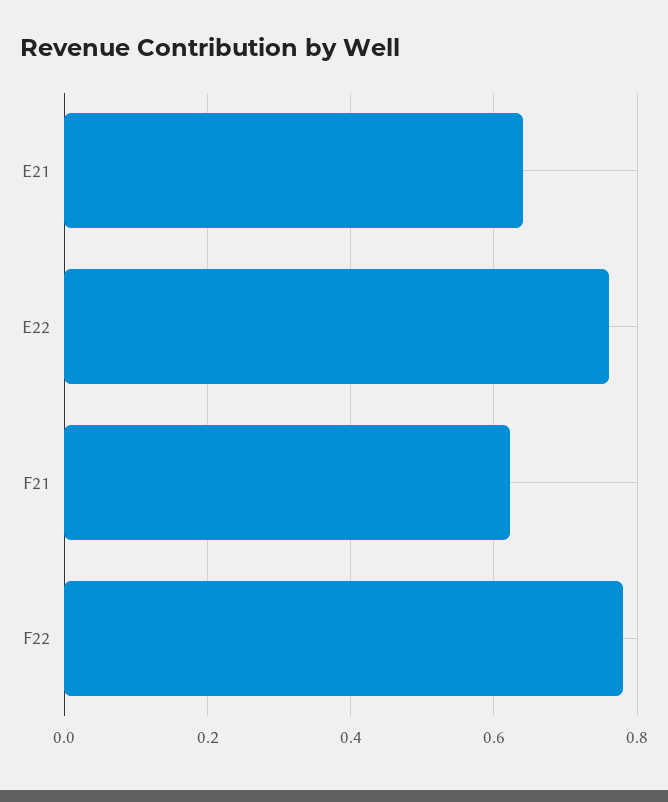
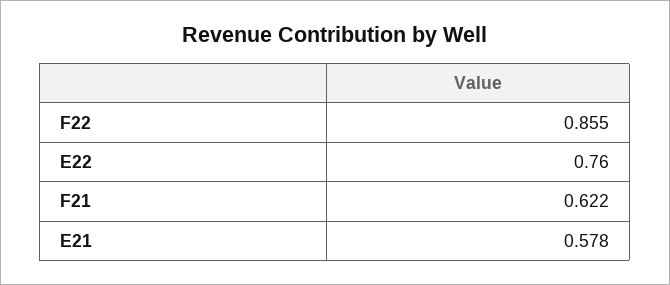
E21: 0.64 -> 0.578
F22: 0.78 -> 0.855

